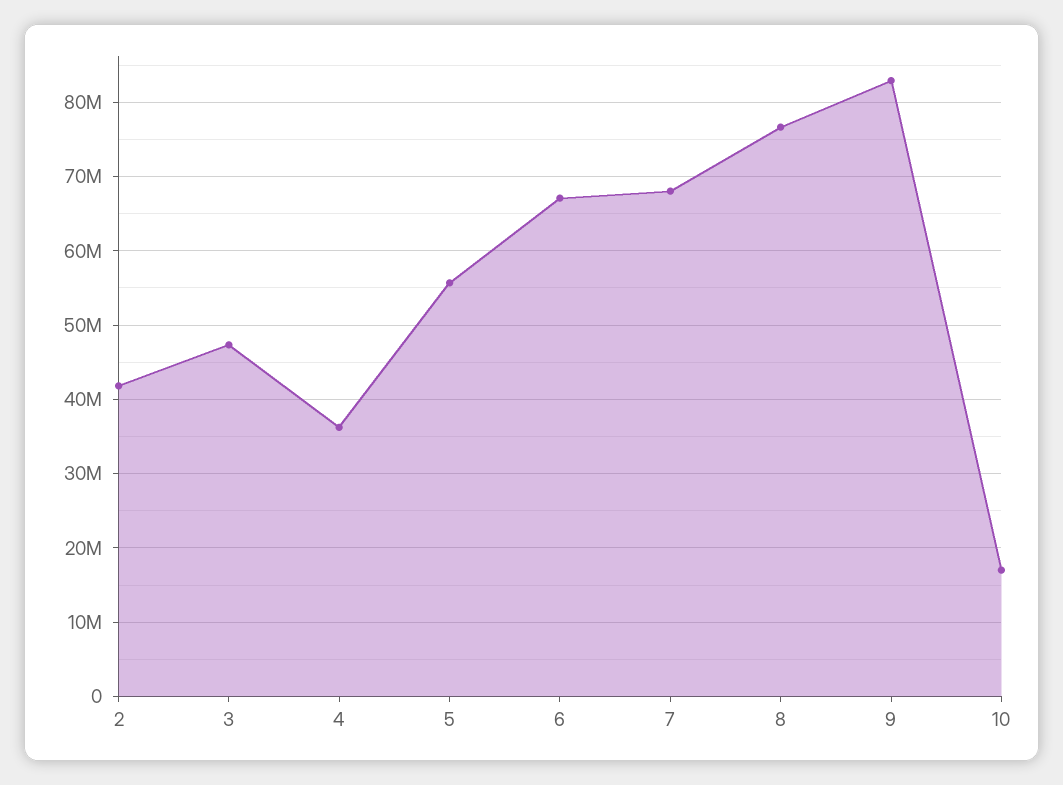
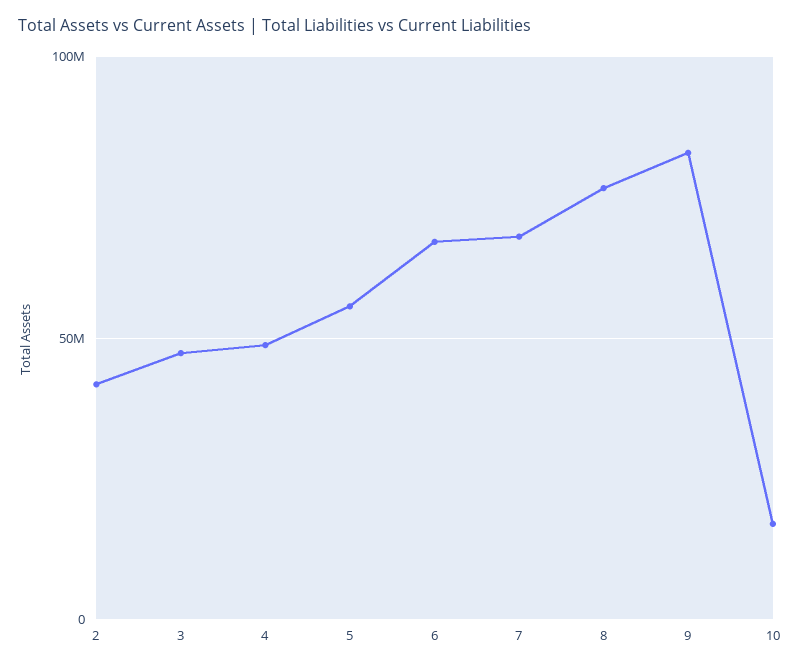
4: 36000000 -> 50000000

